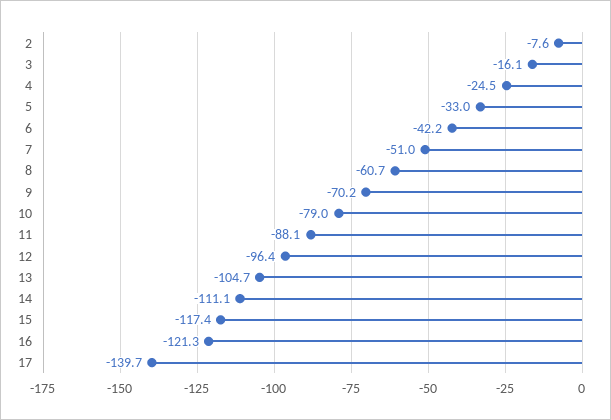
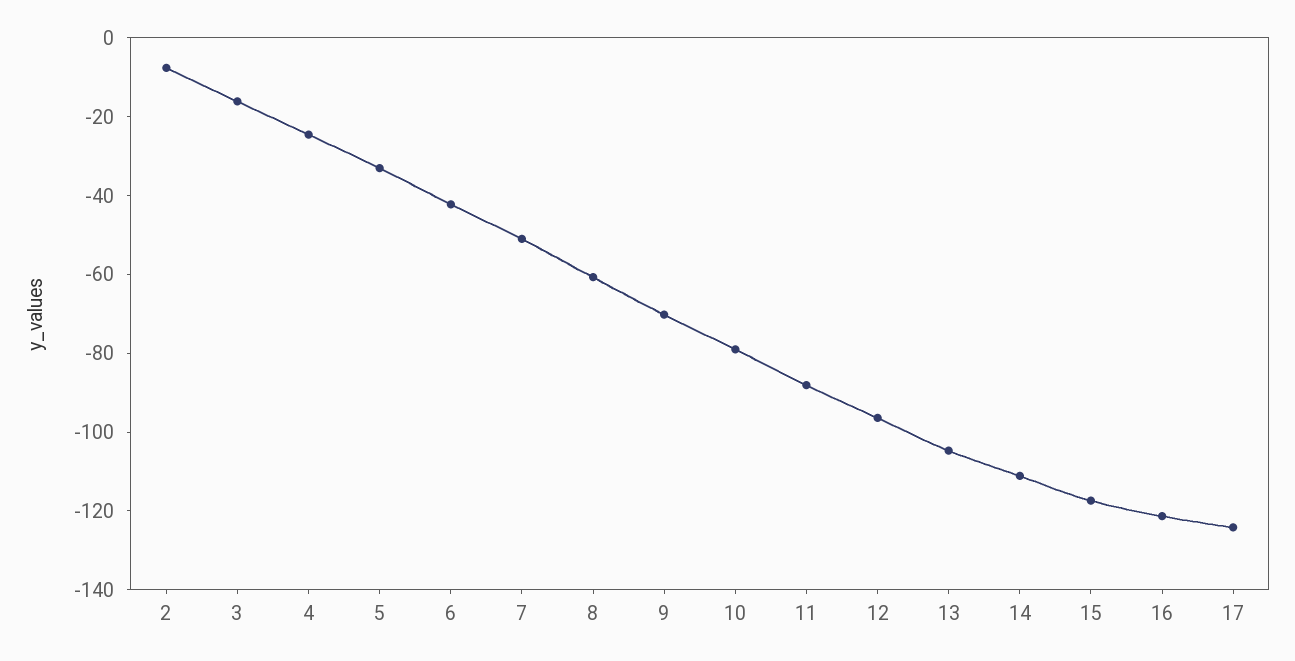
17: -139.7 -> -125

